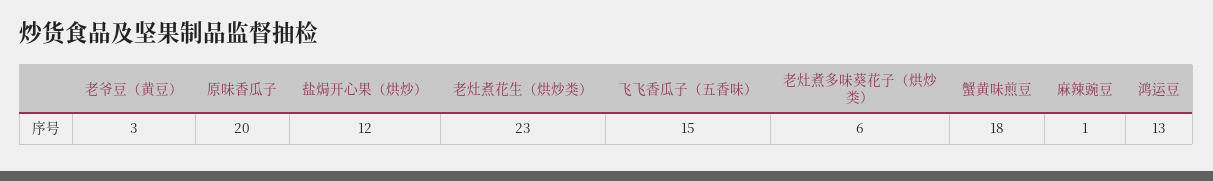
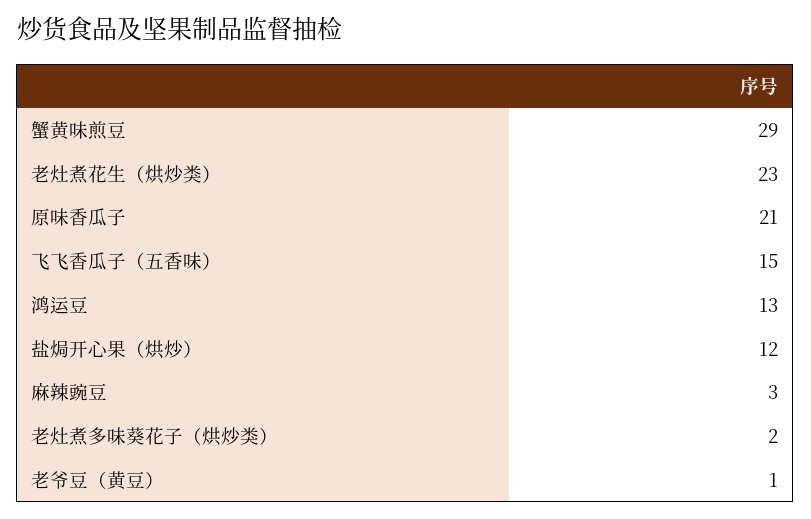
老爷豆（黄豆）: 3 -> 1
原味香瓜子: 20 -> 21
老灶煮多味葵花子（烘炒类）: 6 -> 2
蟹黄味煎豆: 18 -> 29
麻辣豌豆: 1 -> 3

